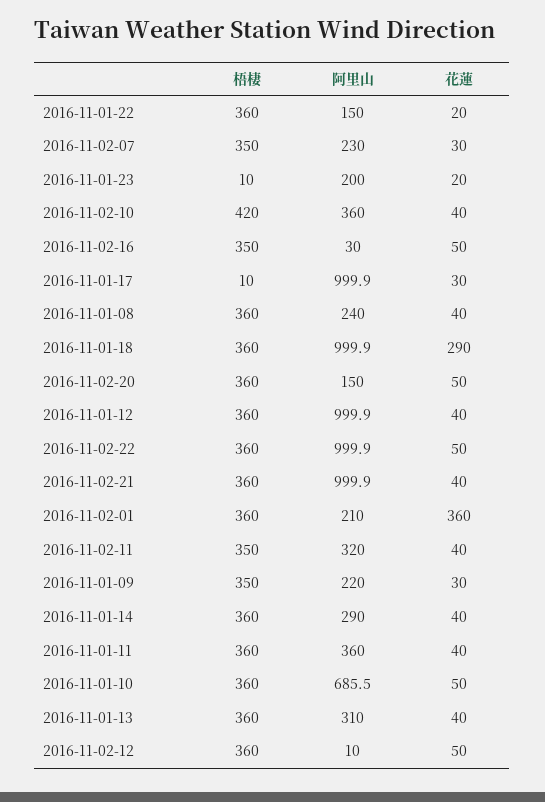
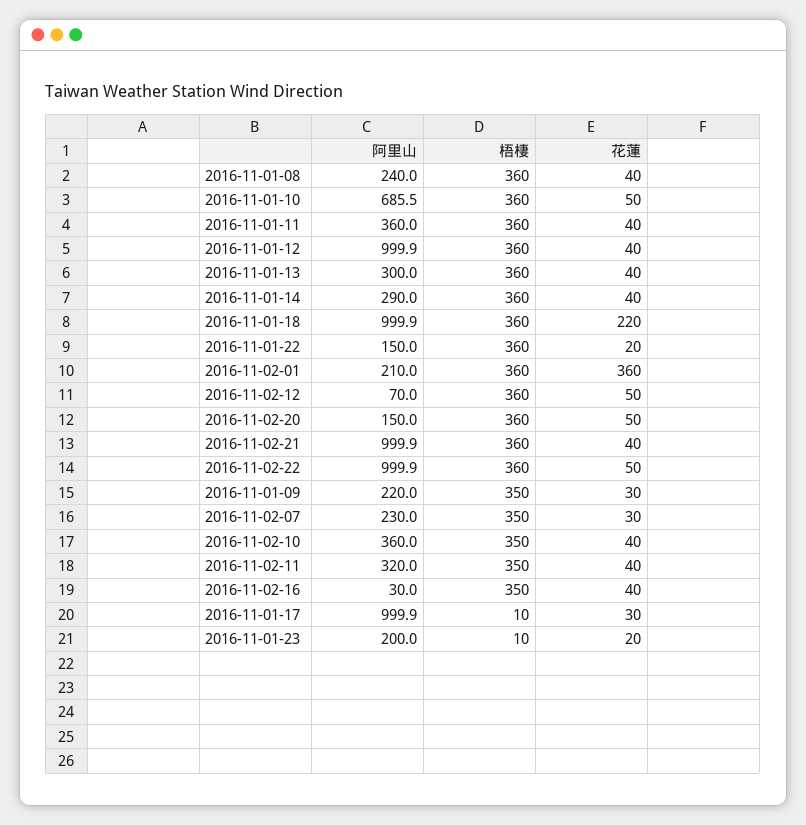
梧棲, 2016-11-02-10: 420 -> 350
花蓮, 2016-11-02-16: 50 -> 40
花蓮, 2016-11-01-18: 290 -> 220
阿里山, 2016-11-01-13: 310 -> 300
阿里山, 2016-11-02-12: 10 -> 70

